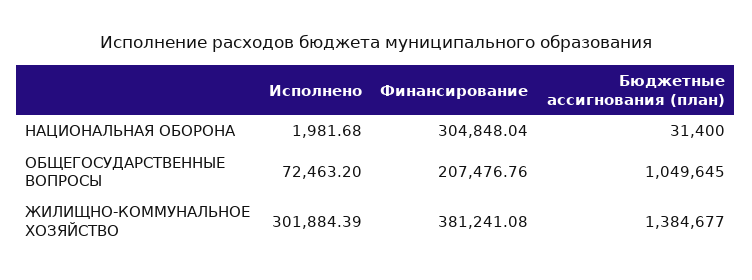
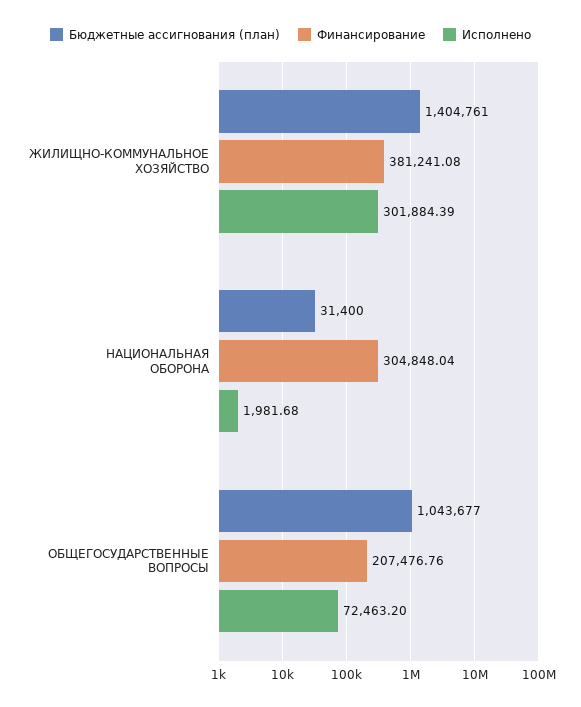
Бюджетные ассигнования (план), ОБЩЕГОСУДАРСТВЕННЫЕ ВОПРОСЫ: 1049645 -> 1043677
Бюджетные ассигнования (план), ЖИЛИЩНО-КОММУНАЛЬНОЕ ХОЗЯЙСТВО: 1384677 -> 1404761

